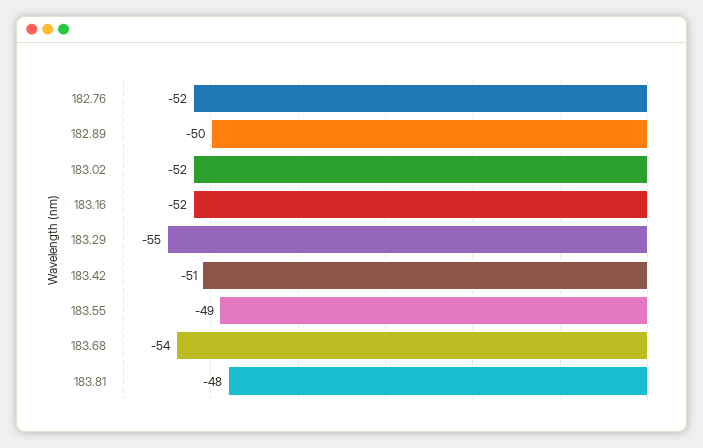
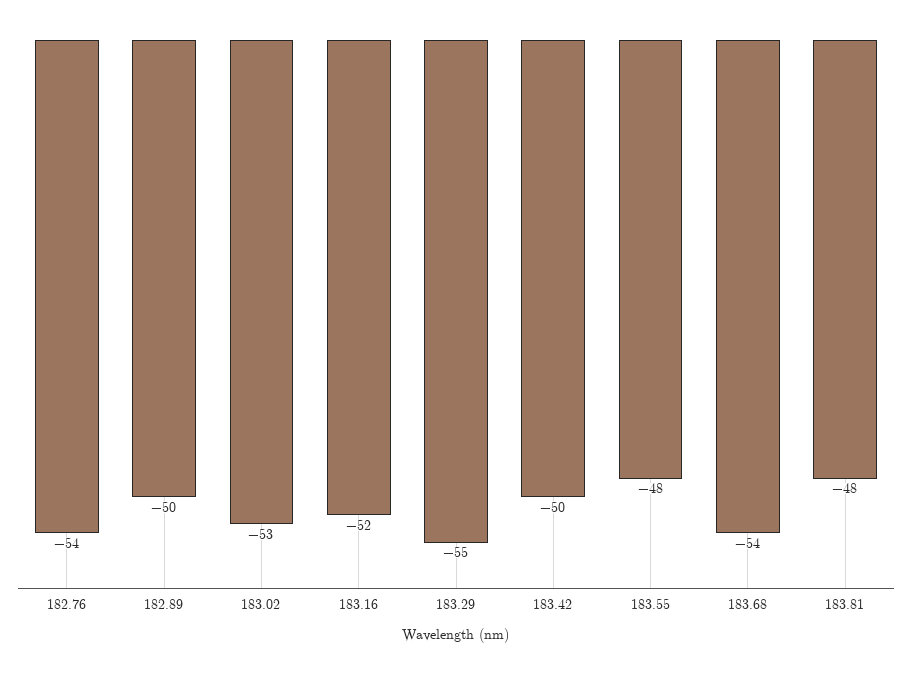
182.76: -52 -> -54
183.02: -52 -> -53
183.42: -51 -> -50
183.55: -49 -> -48

